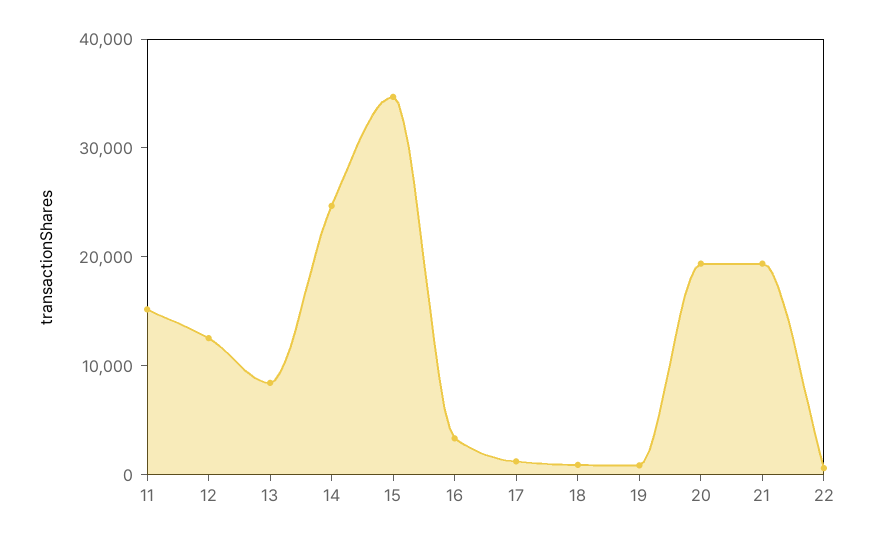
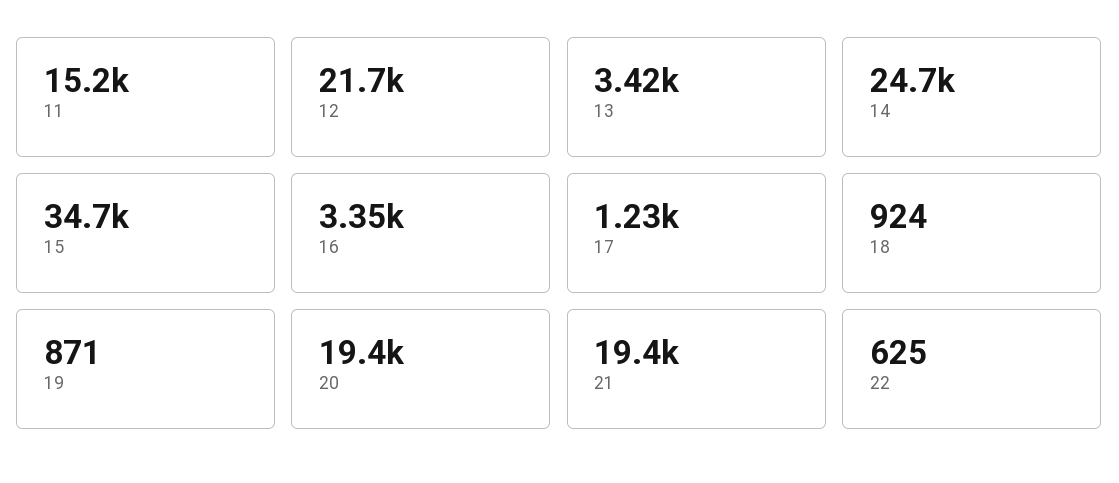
12: 12000 -> 21700
13: 8000 -> 3420

